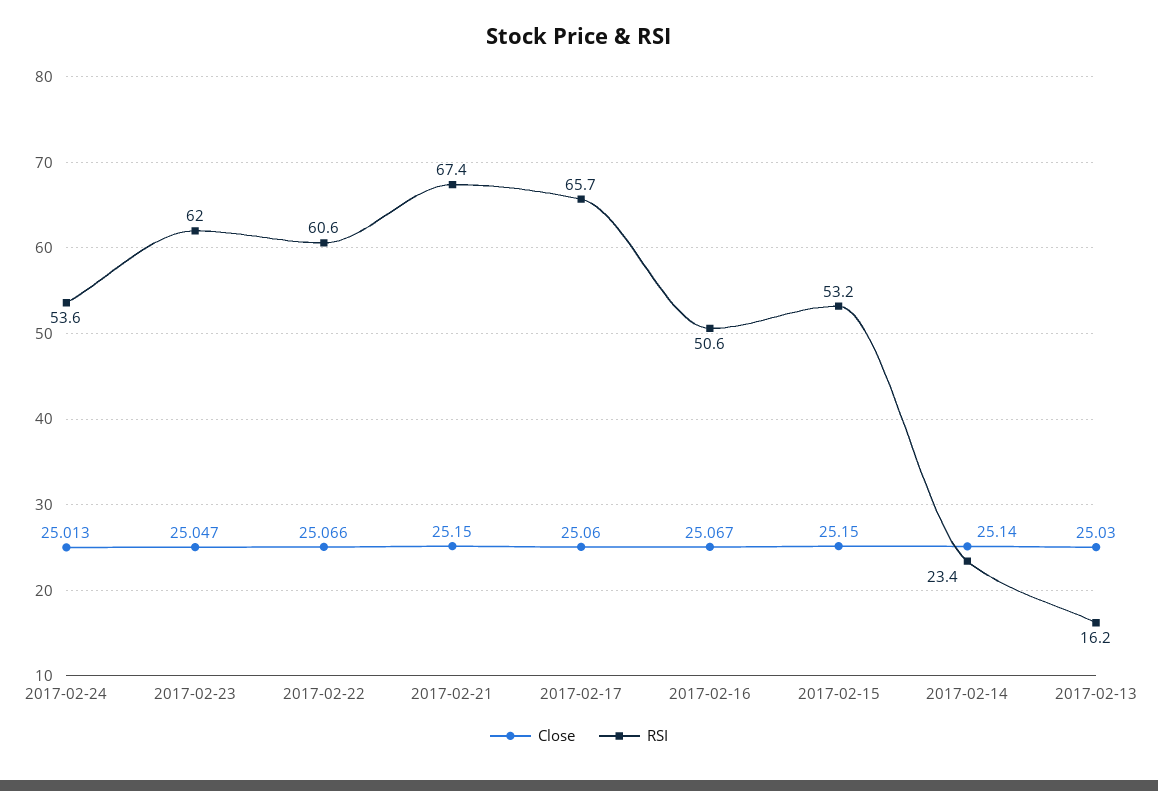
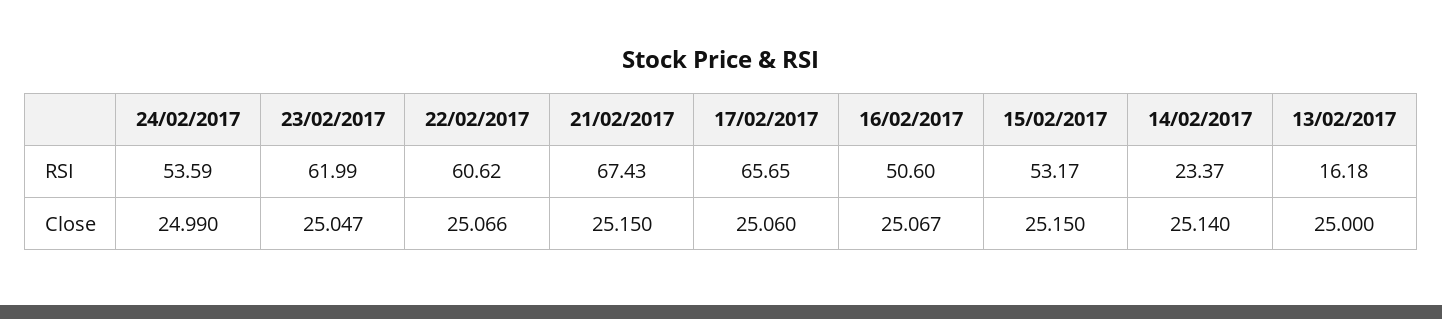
Close, 2017-02-24: 25.013 -> 24.99
Close, 2017-02-13: 25.03 -> 25

